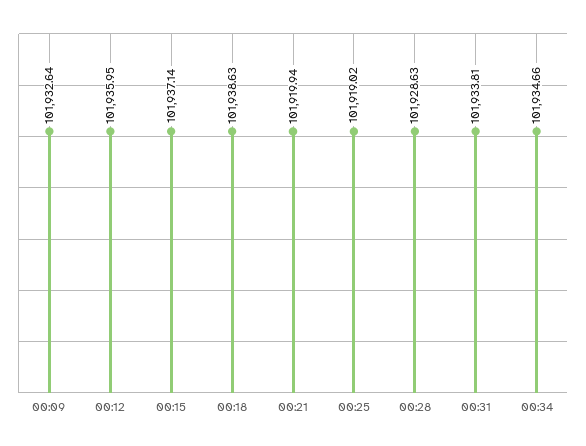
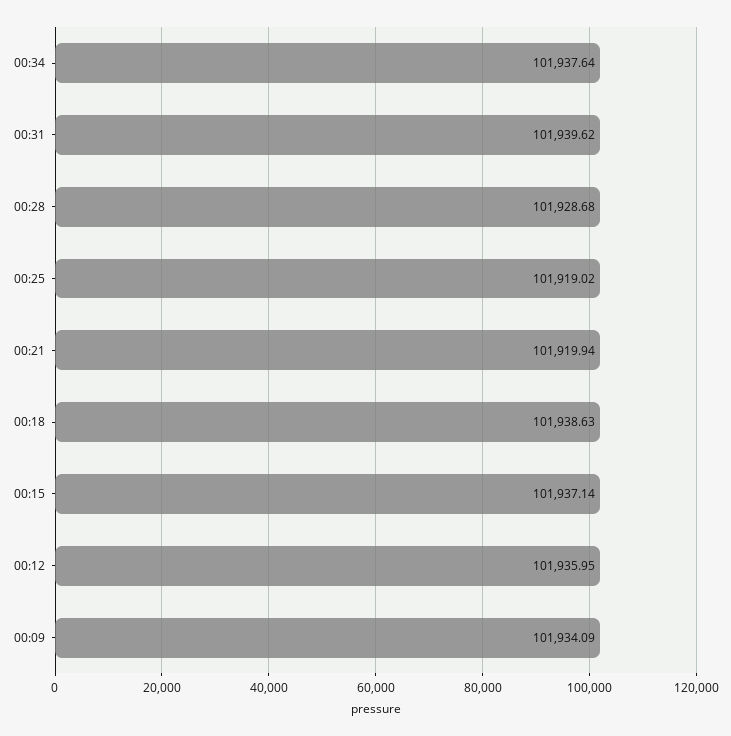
00:09: 101932.64 -> 101934.09
00:28: 101928.63 -> 101928.68
00:31: 101933.81 -> 101939.62
00:34: 101934.66 -> 101937.64

